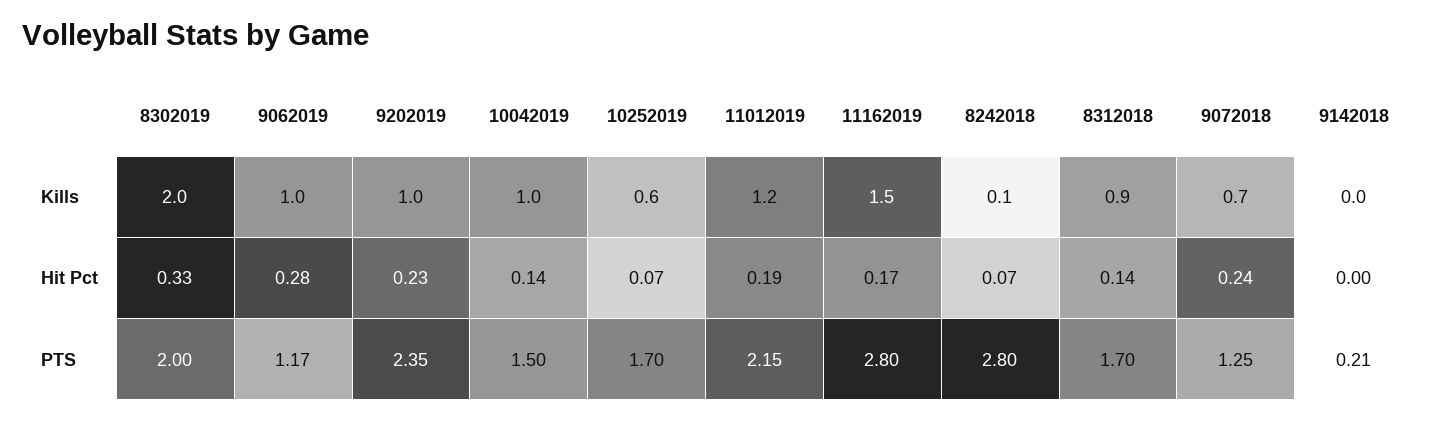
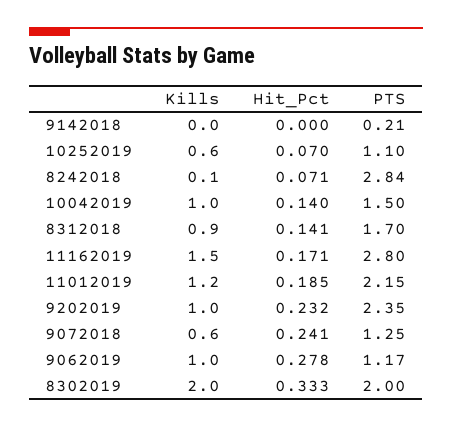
9072018, Kills: 0.7 -> 0.6
10252019, PTS: 1.7 -> 1.1
8242018, PTS: 2.8 -> 2.84

